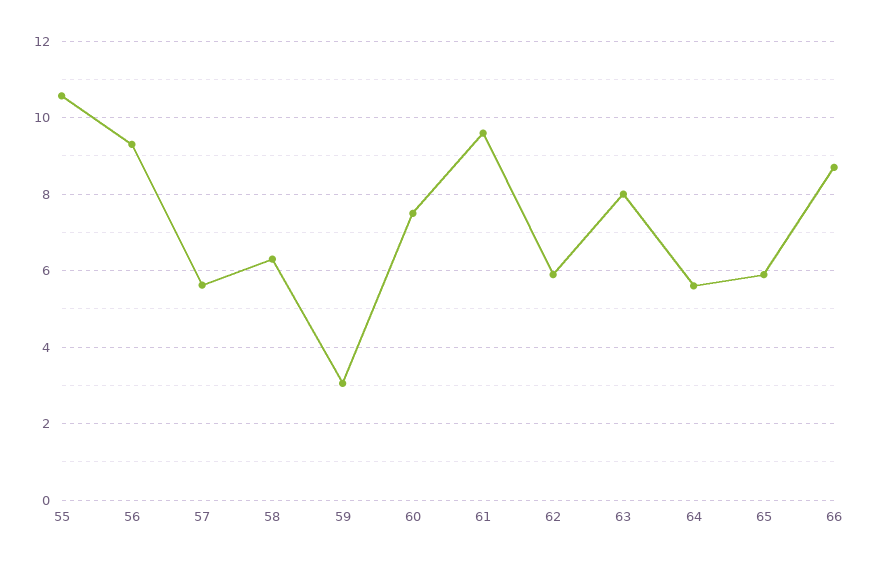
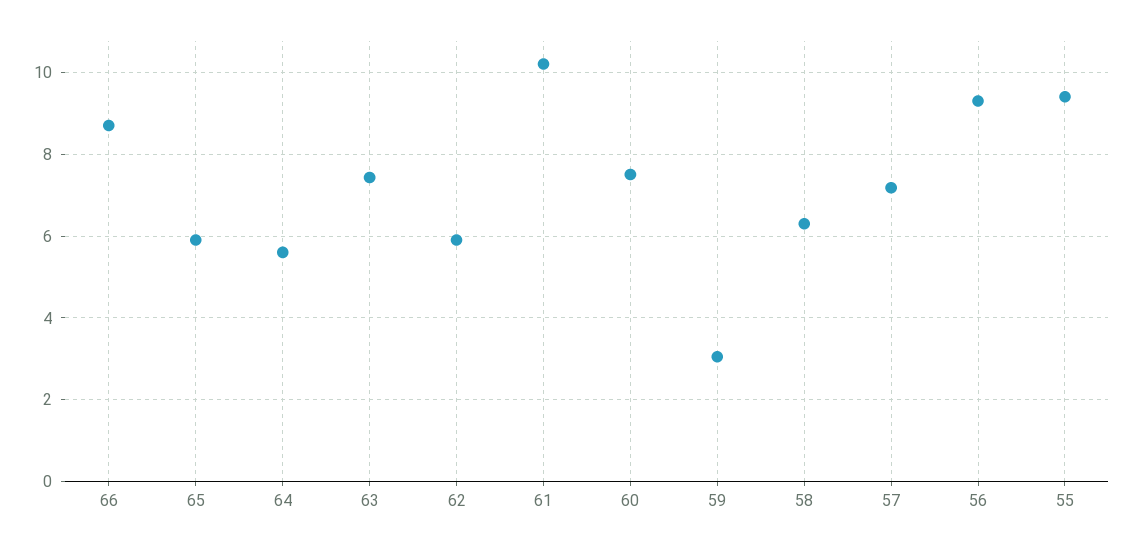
55: 10.6 -> 9.4
57: 5.6 -> 7.2
61: 9.6 -> 10.2
63: 8 -> 7.4

